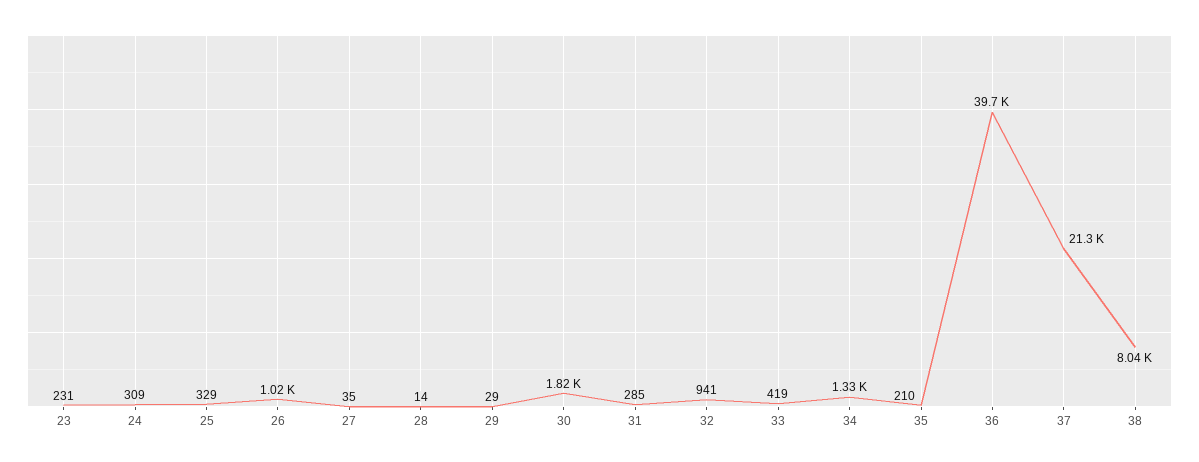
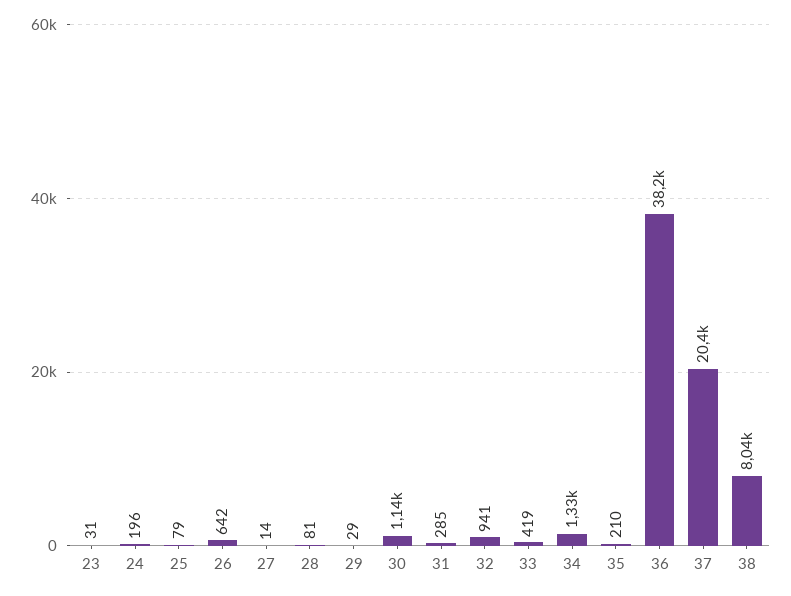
23: 231 -> 31
24: 309 -> 196
25: 329 -> 79
26: 1020 -> 642
27: 35 -> 14
28: 14 -> 81
30: 1820 -> 1140
36: 39700 -> 38200
37: 21300 -> 20400

